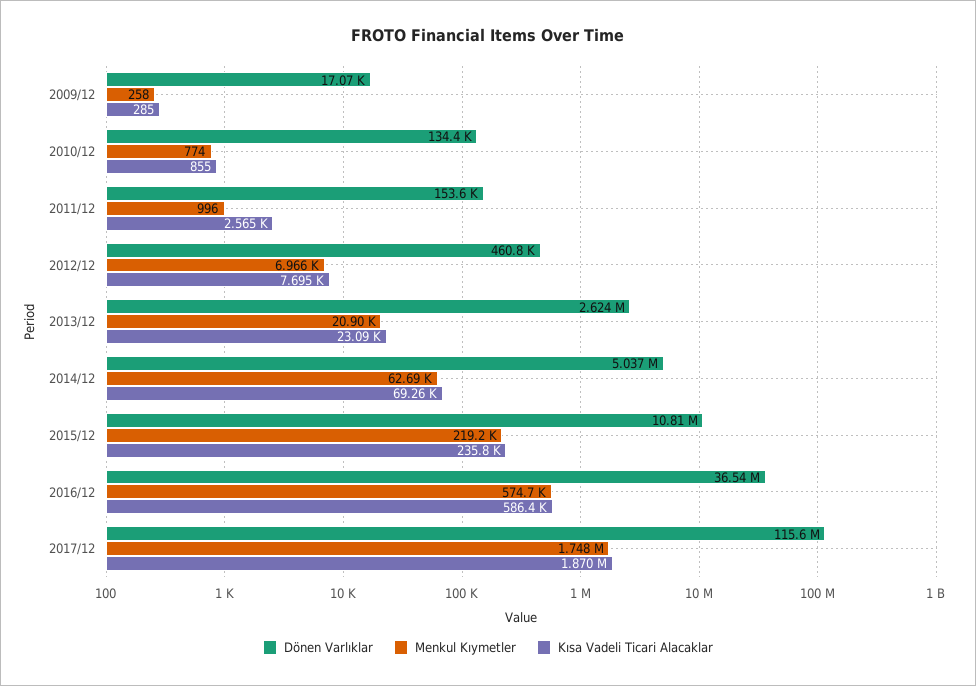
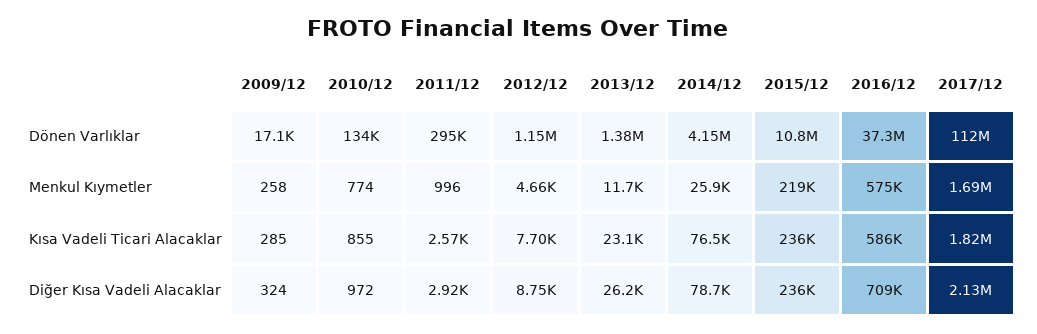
Dönen Varlıklar, 2011/12: 153600 -> 295000
Dönen Varlıklar, 2012/12: 460800 -> 1150000
Menkul Kıymetler, 2012/12: 6966 -> 4660
Dönen Varlıklar, 2013/12: 2624000 -> 1380000
Menkul Kıymetler, 2013/12: 20900 -> 11700
Dönen Varlıklar, 2014/12: 5037000 -> 4150000
Menkul Kıymetler, 2014/12: 62690 -> 25900
Kısa Vadeli Ticari Alacaklar, 2014/12: 69260 -> 76500
Dönen Varlıklar, 2016/12: 36540000 -> 37300000
Dönen Varlıklar, 2017/12: 115600000 -> 112000000
Menkul Kıymetler, 2017/12: 1748000 -> 1690000
Kısa Vadeli Ticari Alacaklar, 2017/12: 1870000 -> 1820000
Diğer Kısa Vadeli Alacaklar, 2009/12: none -> 324
Diğer Kısa Vadeli Alacaklar, 2010/12: none -> 972
Diğer Kısa Vadeli Alacaklar, 2011/12: none -> 2920
Diğer Kısa Vadeli Alacaklar, 2012/12: none -> 8750
Diğer Kısa Vadeli Alacaklar, 2013/12: none -> 26200
Diğer Kısa Vadeli Alacaklar, 2014/12: none -> 78700
Diğer Kısa Vadeli Alacaklar, 2015/12: none -> 236000
Diğer Kısa Vadeli Alacaklar, 2016/12: none -> 709000
Diğer Kısa Vadeli Alacaklar, 2017/12: none -> 2130000

